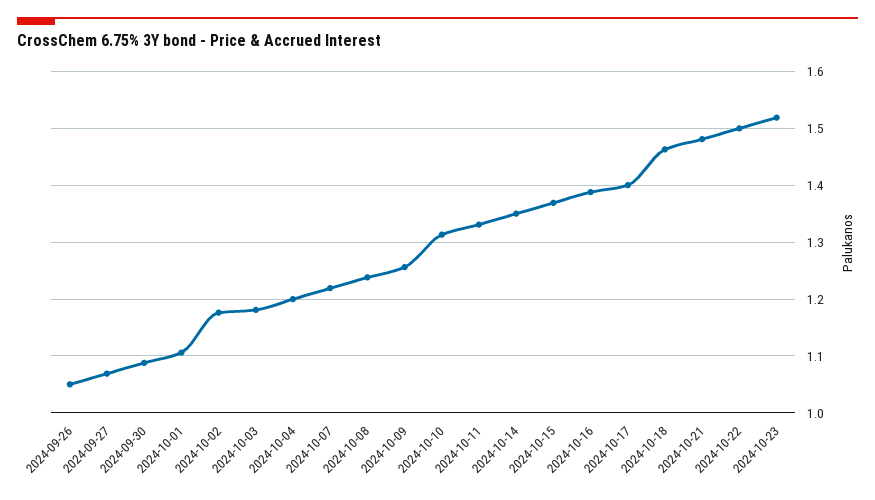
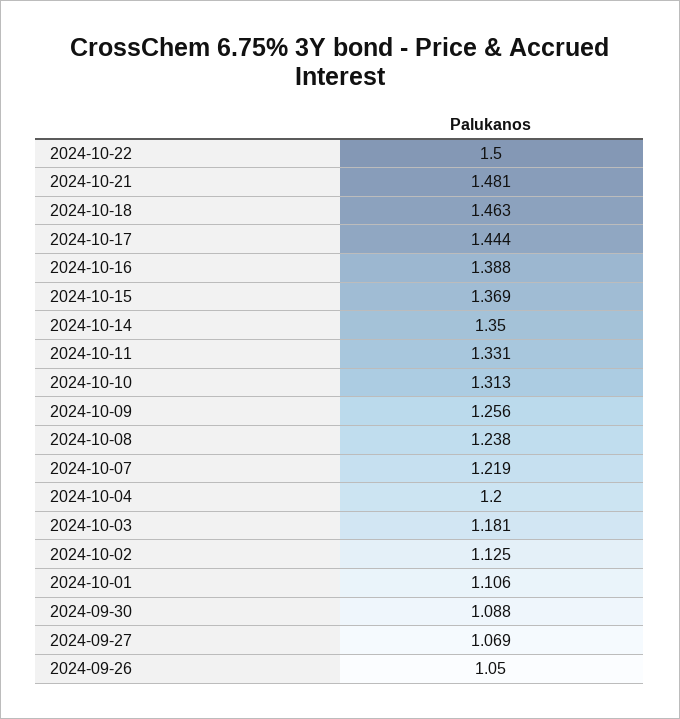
2024-10-02: 1.18 -> 1.125
2024-10-17: 1.4 -> 1.444
2024-10-23: 1.52 -> none

